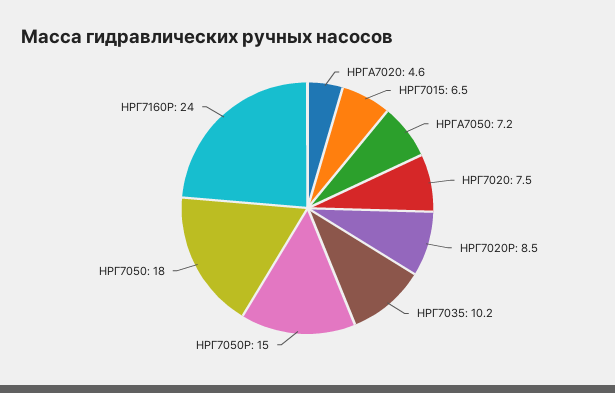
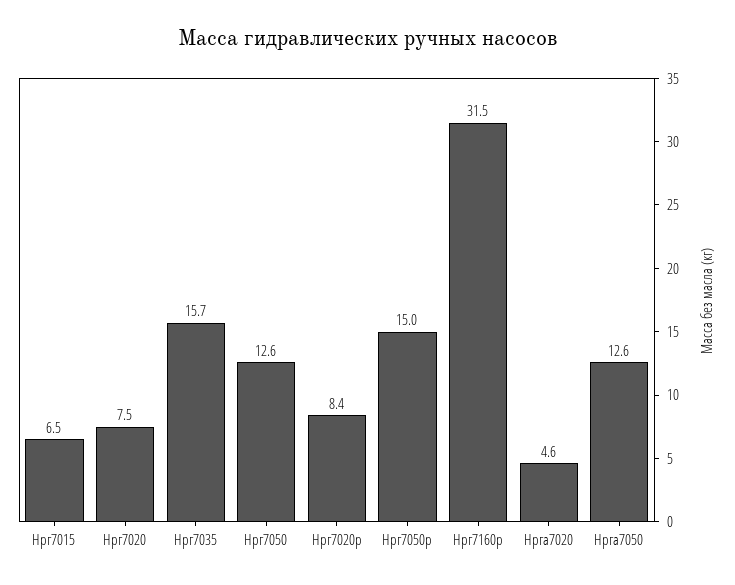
НРГА7050: 7.2 -> 12.6
НРГ7020Р: 8.5 -> 8.4
НРГ7035: 10.2 -> 15.7
НРГ7050: 18 -> 12.6
НРГ7160Р: 24 -> 31.5

